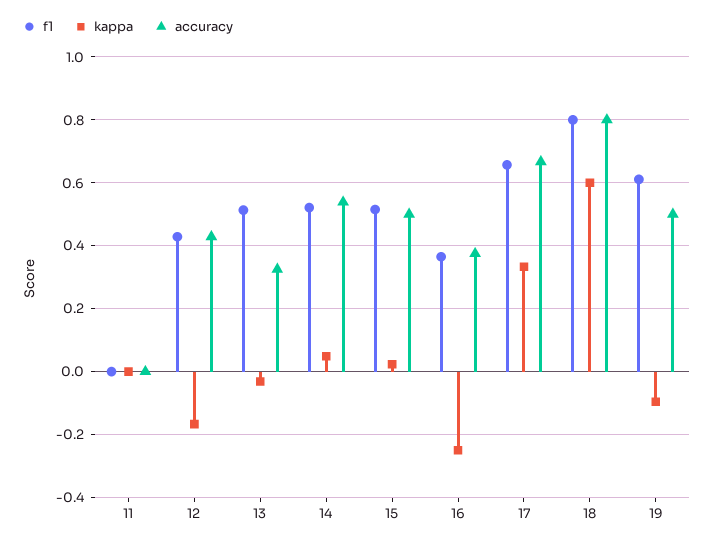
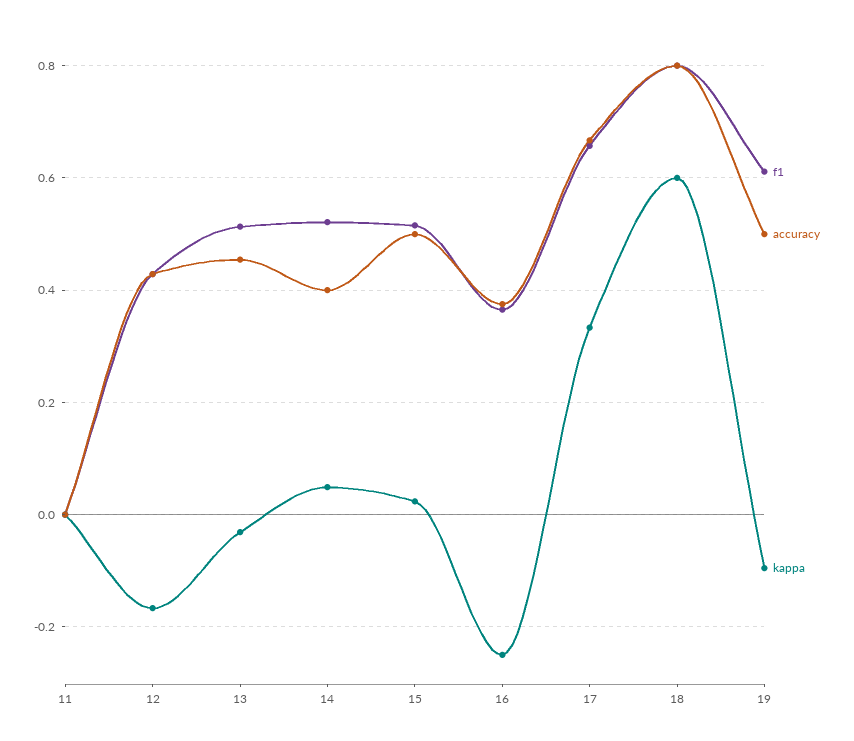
accuracy, 13: 0.32 -> 0.46
accuracy, 14: 0.54 -> 0.4

